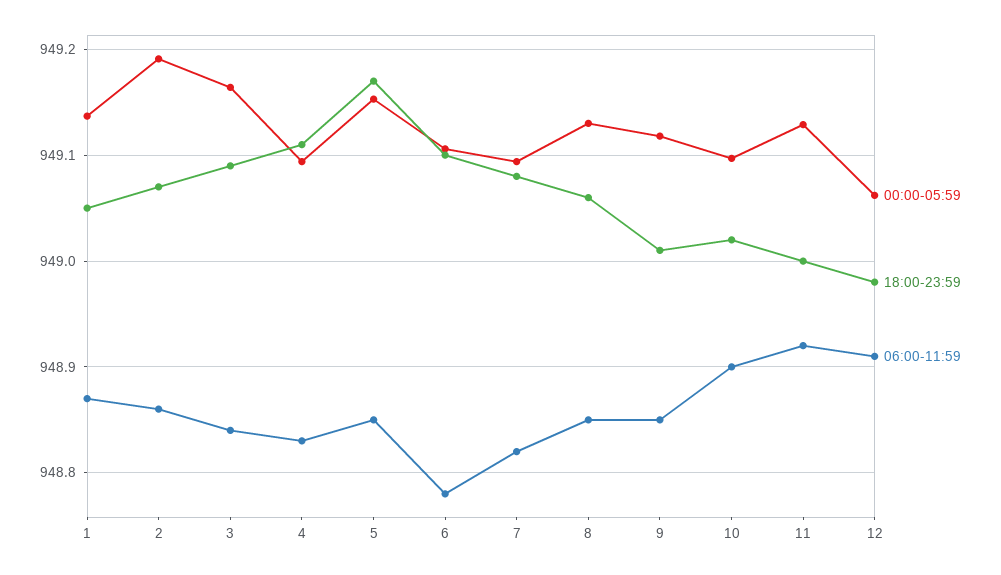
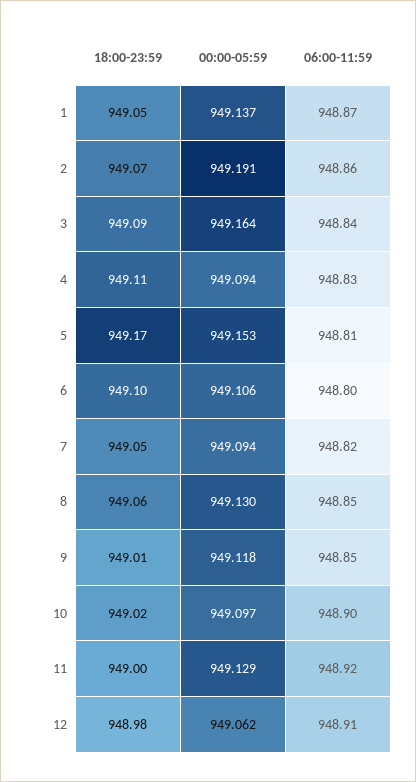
06:00-11:59, 5: 948.85 -> 948.81
06:00-11:59, 6: 948.78 -> 948.8
18:00-23:59, 7: 949.08 -> 949.05

